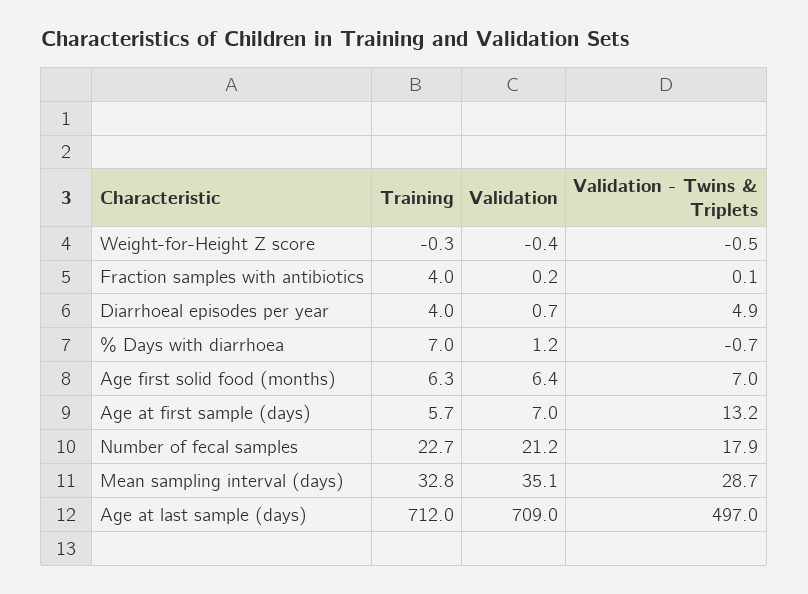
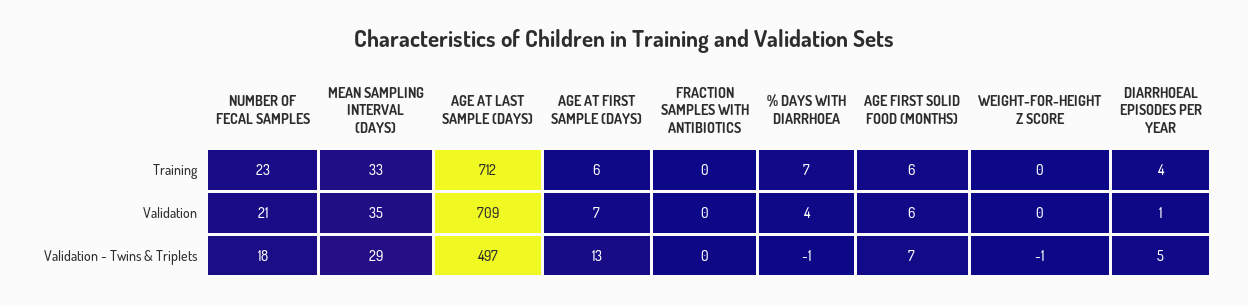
Training, Fraction samples with antibiotics: 4 -> 0
Validation, % Days with diarrhoea: 1.2 -> 4

